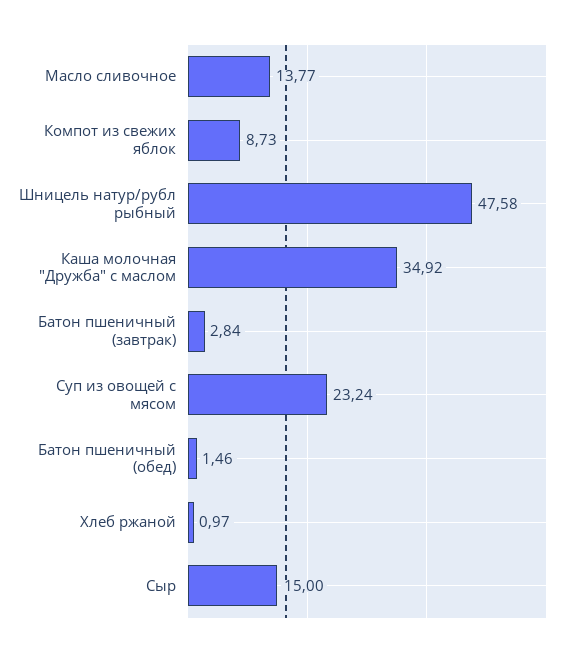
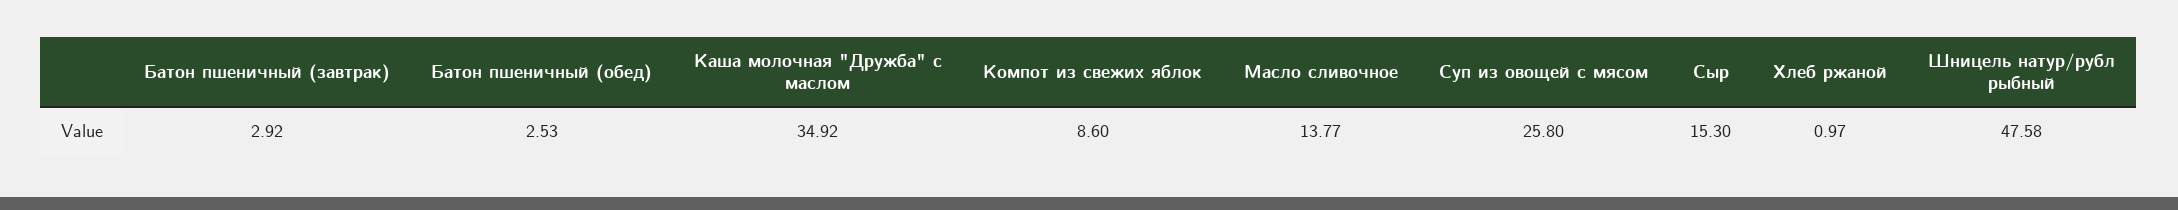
Компот из свежих яблок: 8.73 -> 8.6
Батон пшеничный (завтрак): 2.84 -> 2.92
Суп из овощей с мясом: 23.24 -> 25.8
Батон пшеничный (обед): 1.46 -> 2.53
Сыр: 15 -> 15.3

